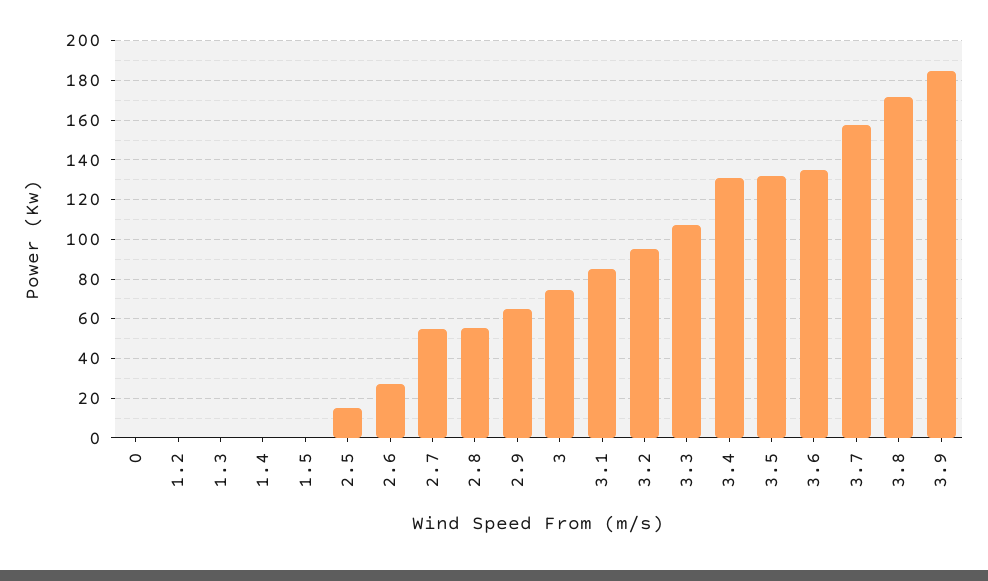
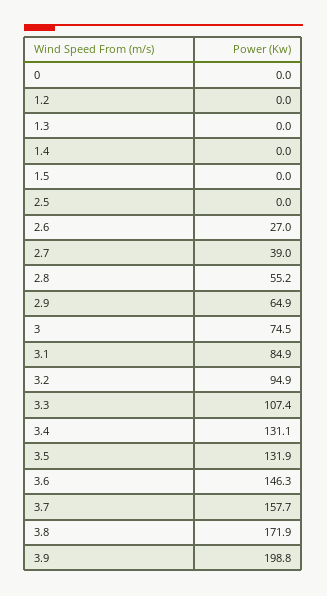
2.5: 15 -> 0
2.7: 55 -> 39
3.6: 135 -> 146.3
3.9: 185 -> 198.8

